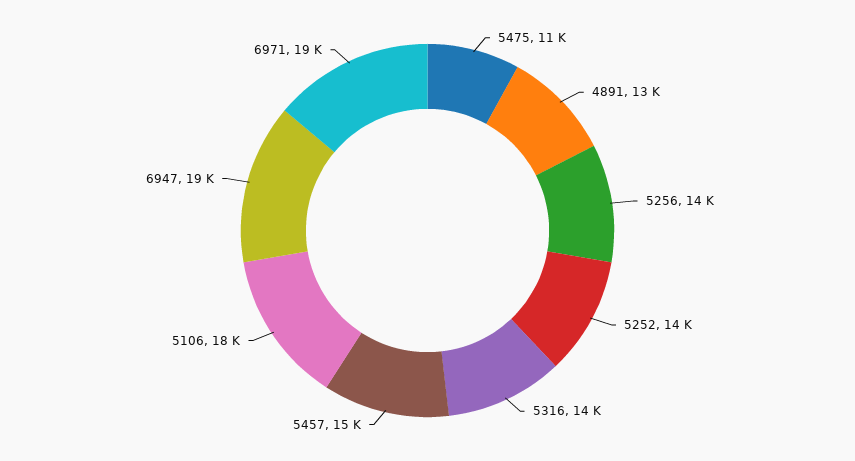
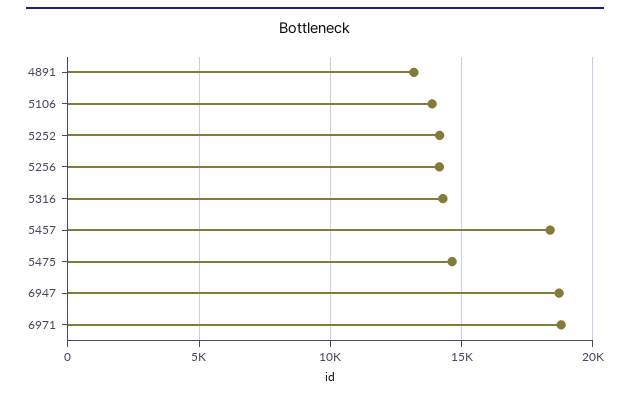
5475: 11000 -> 14500
5457: 15000 -> 18500
5106: 18000 -> 14000

